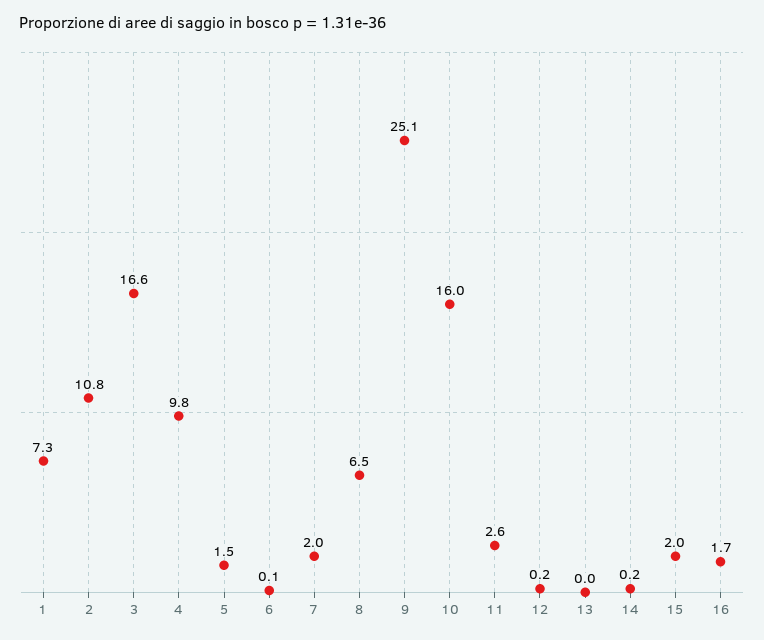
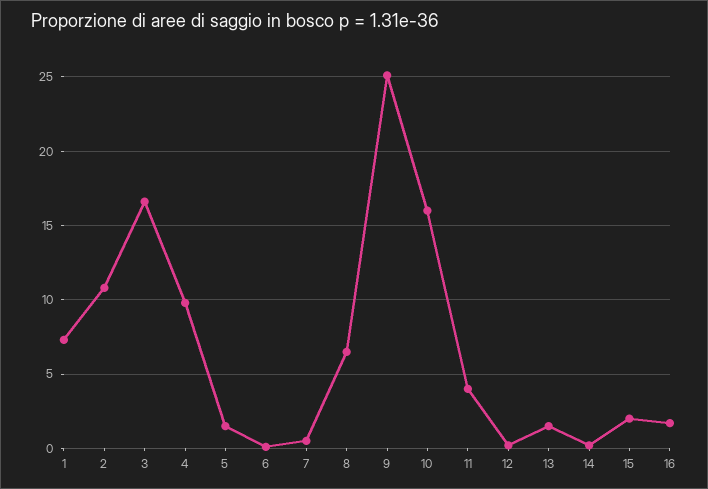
7: 2 -> 0.5
11: 2.6 -> 4
13: 0 -> 1.5

